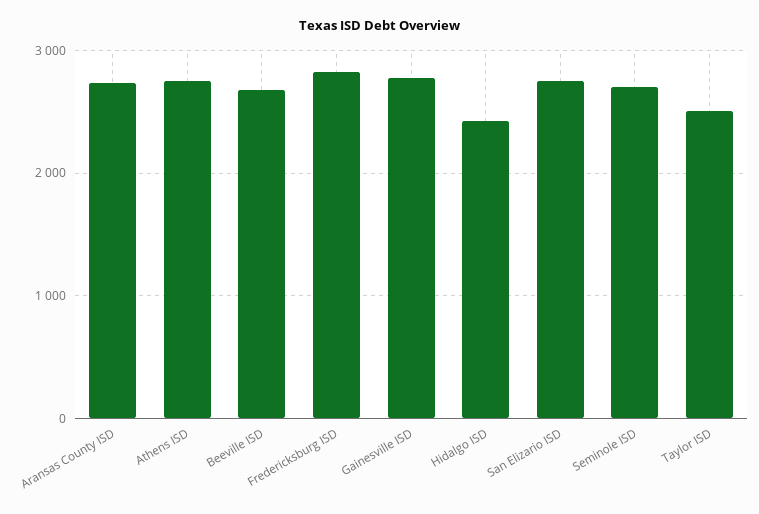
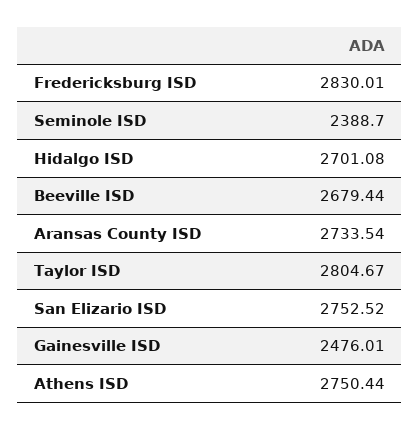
Gainesville ISD: 2800 -> 2476.01
Hidalgo ISD: 2400 -> 2701.08
Seminole ISD: 2700 -> 2388.7
Taylor ISD: 2500 -> 2804.67

